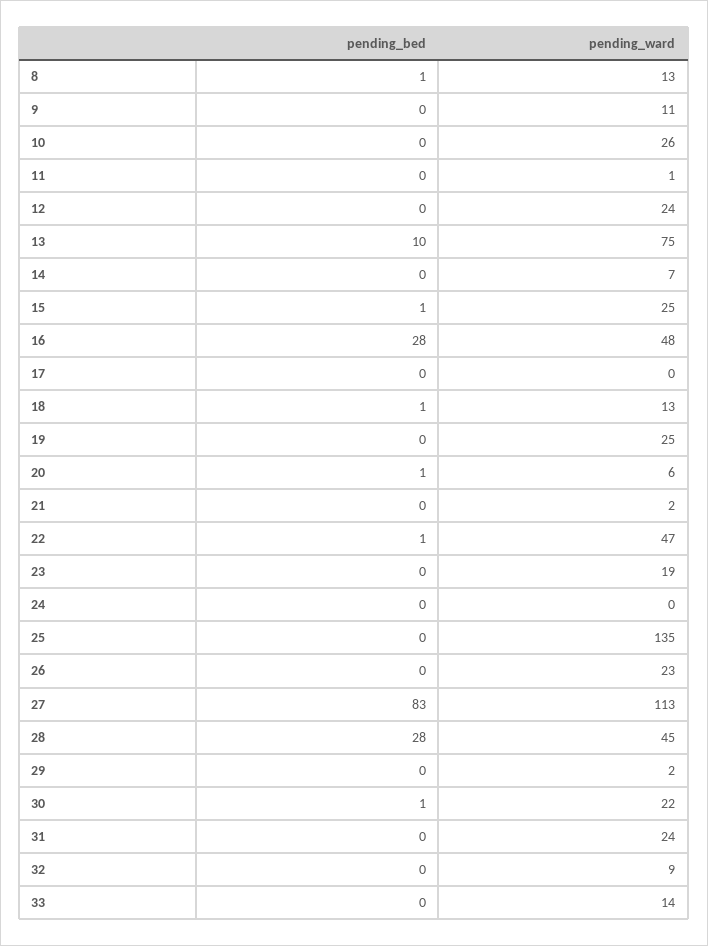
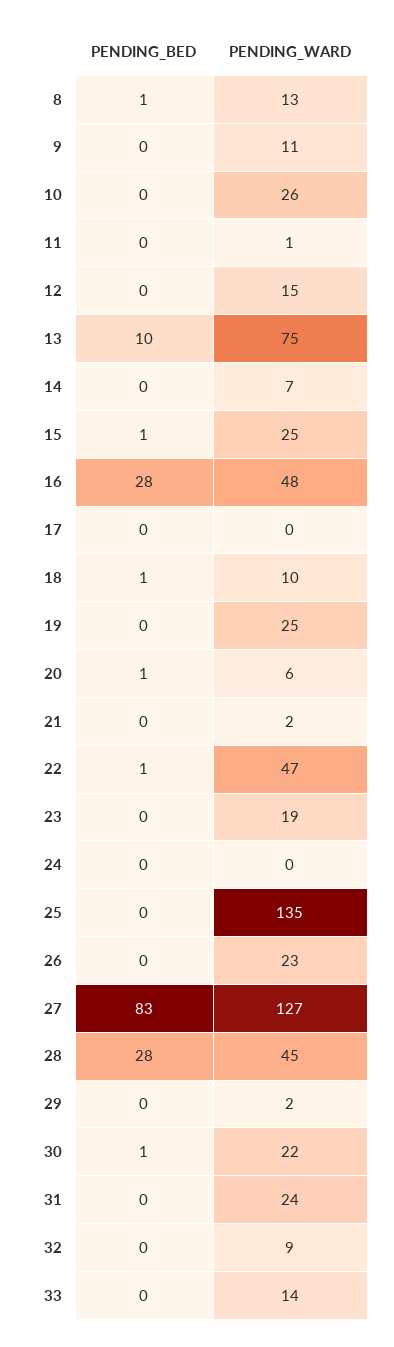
pending_ward, 12: 24 -> 15
pending_ward, 18: 13 -> 10
pending_ward, 27: 113 -> 127

